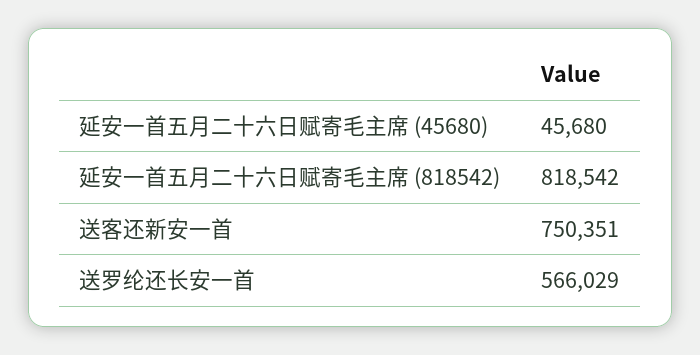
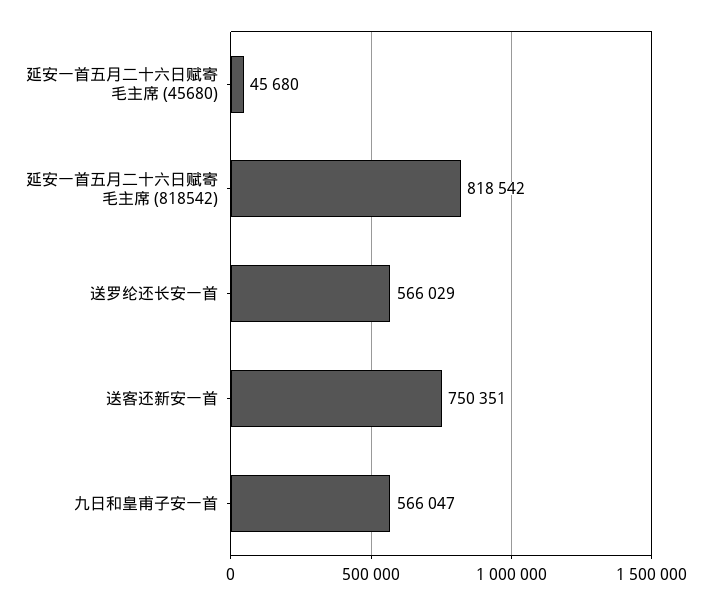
九日和皇甫子安一首: none -> 566047

